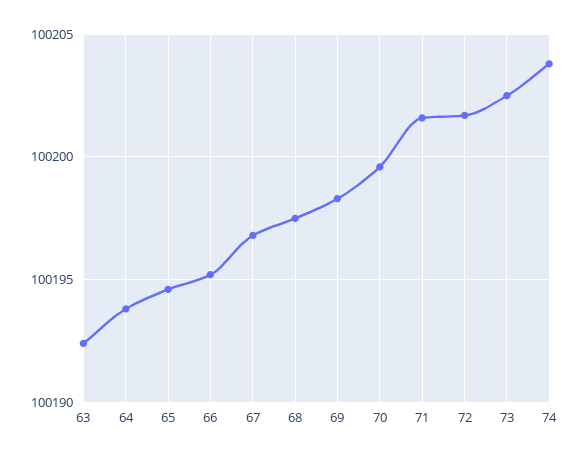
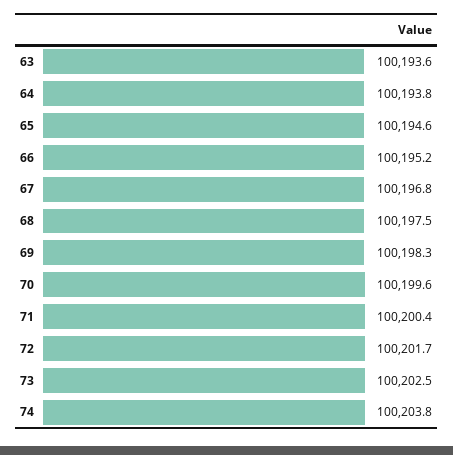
63: 100192.5 -> 100193.6
71: 100201.5 -> 100200.4

